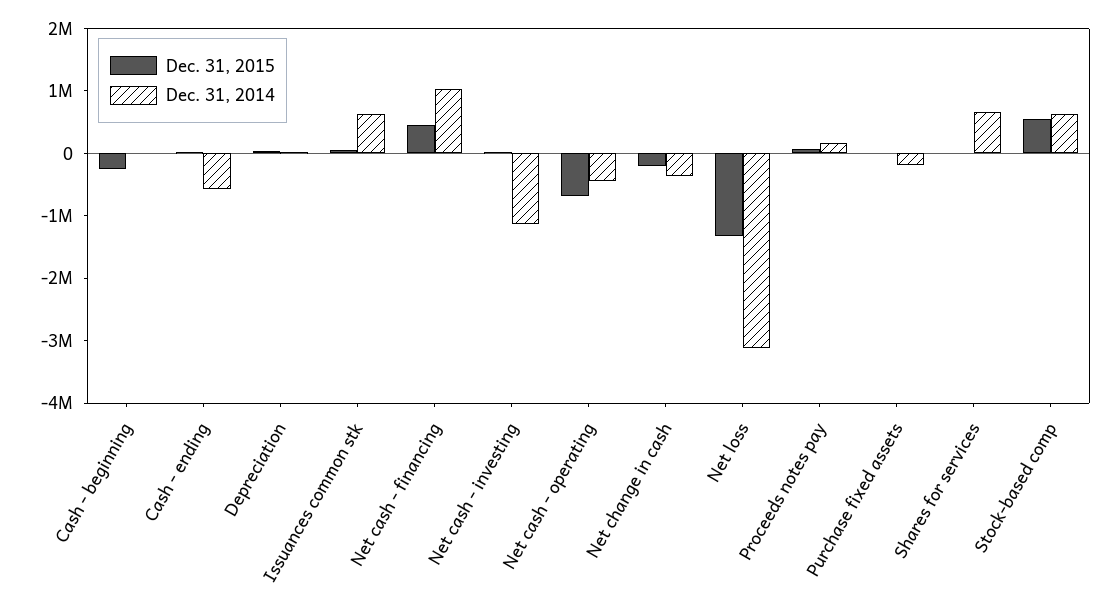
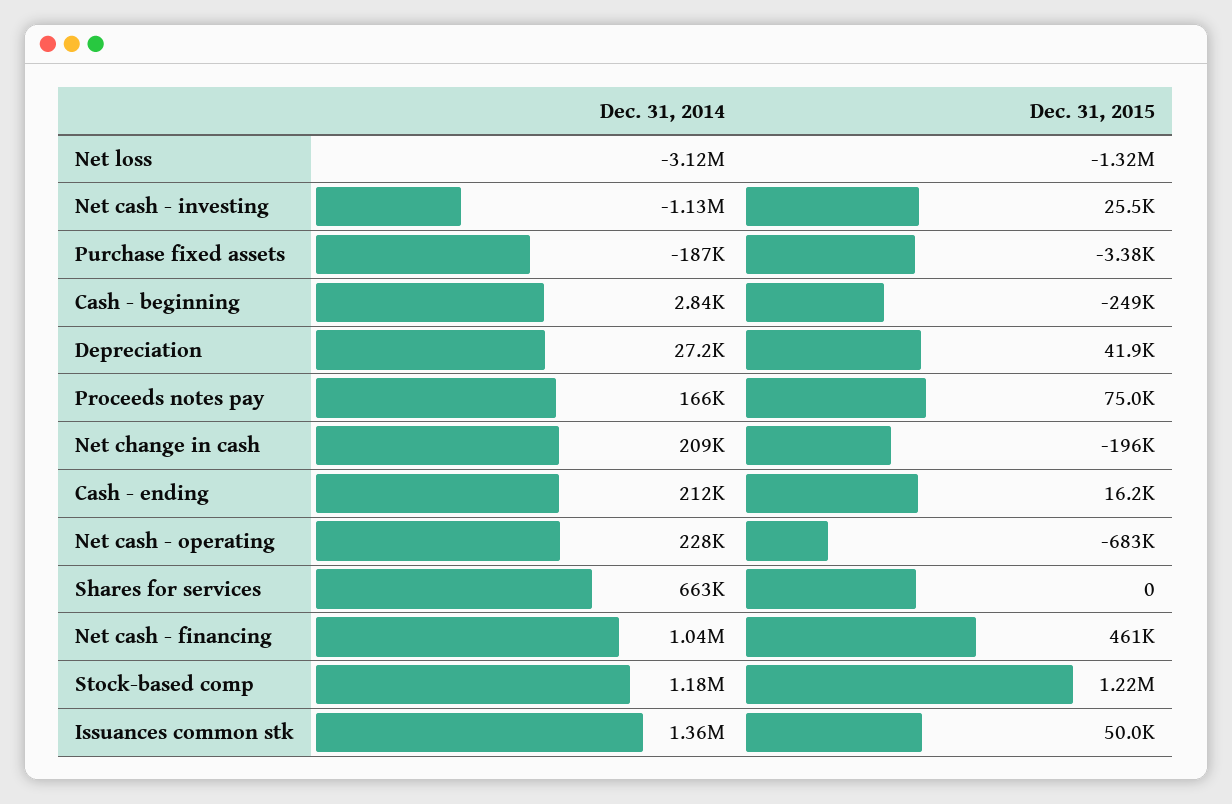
Dec. 31, 2014, Cash - ending: -600000 -> 212000
Dec. 31, 2014, Issuances common stk: 600000 -> 1360000
Dec. 31, 2014, Net cash - operating: -400000 -> 228000
Dec. 31, 2014, Net change in cash: -400000 -> 209000
Dec. 31, 2015, Stock-based comp: 600000 -> 1220000
Dec. 31, 2014, Stock-based comp: 600000 -> 1180000

